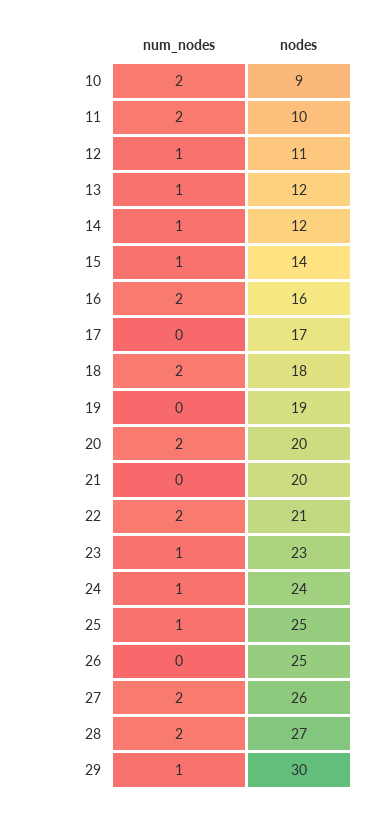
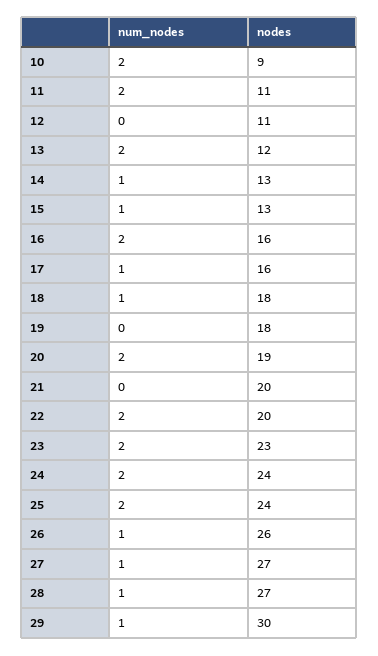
nodes, 11: 10 -> 11
num_nodes, 12: 1 -> 0
num_nodes, 13: 1 -> 2
nodes, 14: 12 -> 13
nodes, 15: 14 -> 13
num_nodes, 17: 0 -> 1
nodes, 17: 17 -> 16
num_nodes, 18: 2 -> 1
nodes, 19: 19 -> 18
nodes, 20: 20 -> 19
nodes, 22: 21 -> 20
num_nodes, 23: 1 -> 2
num_nodes, 24: 1 -> 2
num_nodes, 25: 1 -> 2
nodes, 25: 25 -> 24
num_nodes, 26: 0 -> 1
nodes, 26: 25 -> 26
num_nodes, 27: 2 -> 1
nodes, 27: 26 -> 27
num_nodes, 28: 2 -> 1

